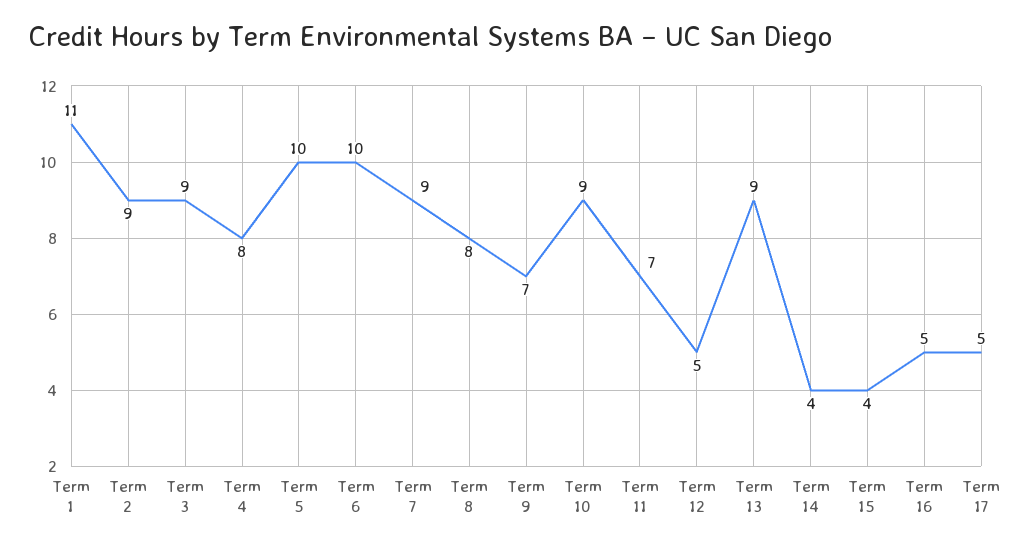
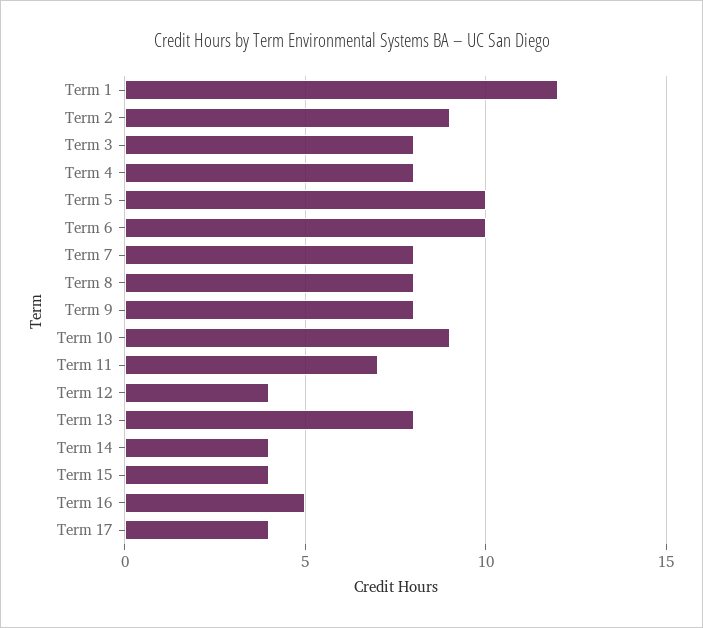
Term 1: 11 -> 12
Term 3: 9 -> 8
Term 7: 9 -> 8
Term 9: 7 -> 8
Term 12: 5 -> 4
Term 13: 9 -> 8
Term 17: 5 -> 4

